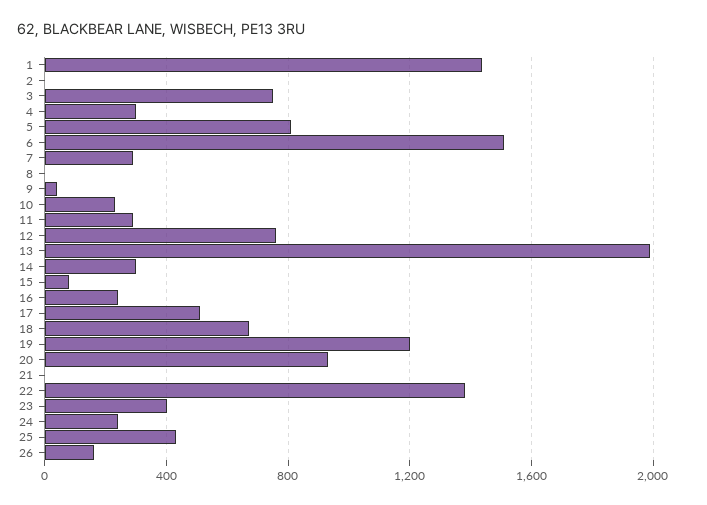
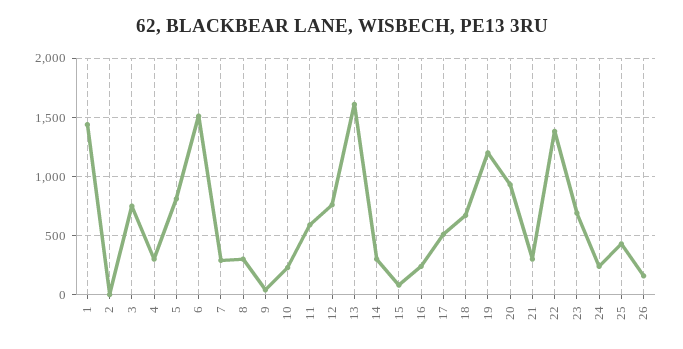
8: 0 -> 300
11: 300 -> 600
13: 2000 -> 1600
21: 0 -> 300
23: 400 -> 700

